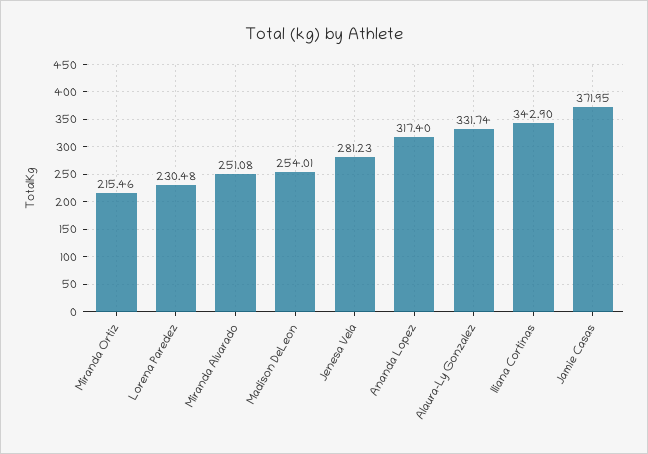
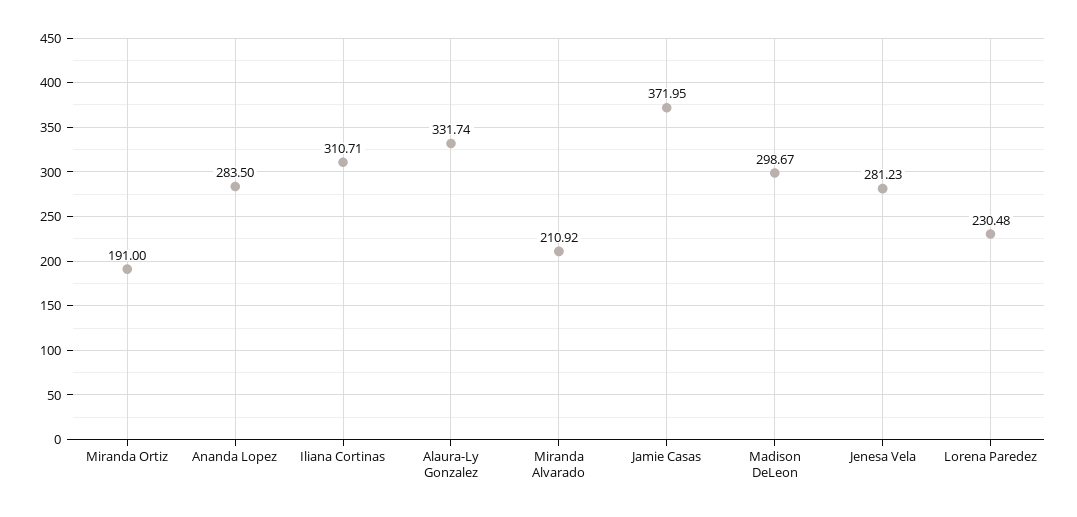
Miranda Ortiz: 215.46 -> 191
Miranda Alvarado: 251.08 -> 210.92
Madison DeLeon: 254.01 -> 298.67
Ananda Lopez: 317.4 -> 283.5
Iliana Cortinas: 342.9 -> 310.71

